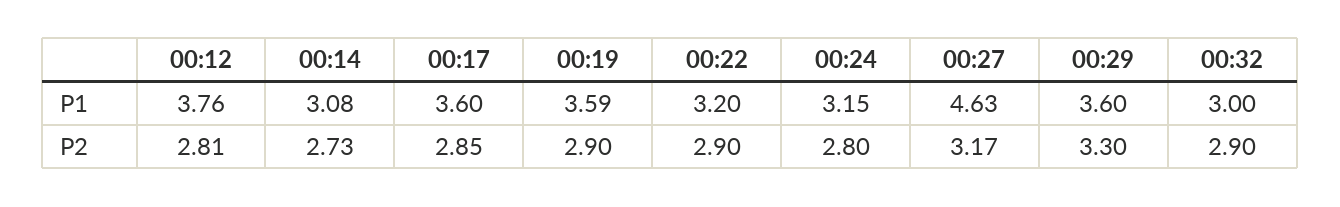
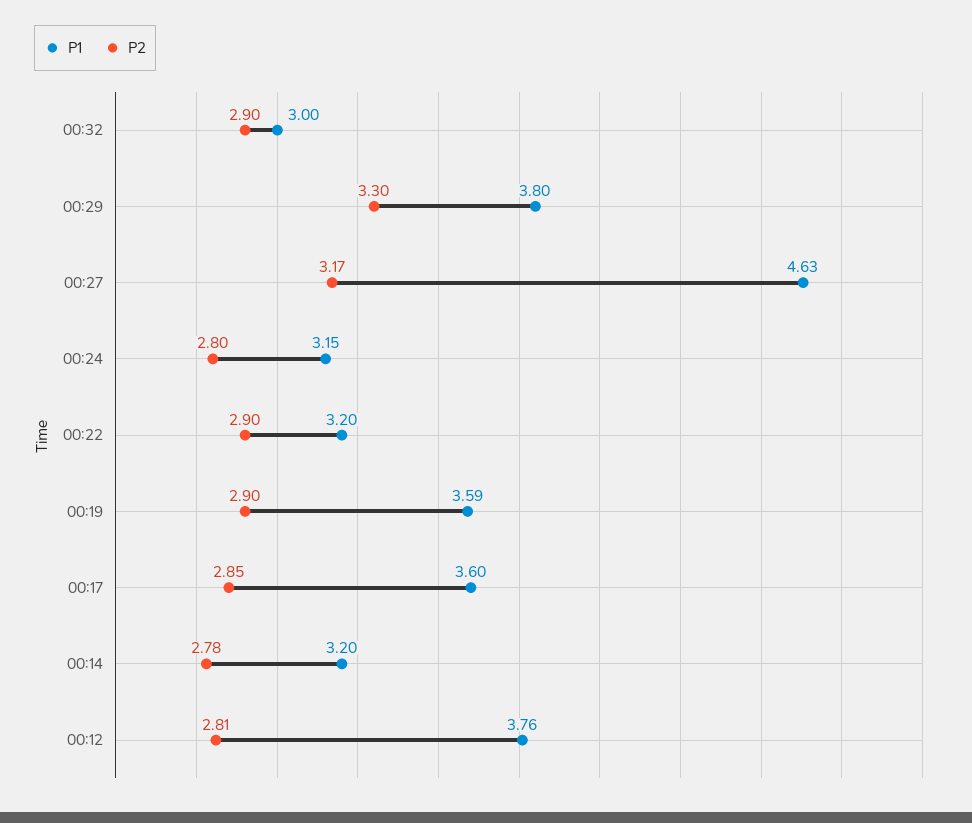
P1, 00:14: 3.08 -> 3.2
P1, 00:29: 3.6 -> 3.8
P2, 00:14: 2.73 -> 2.78

